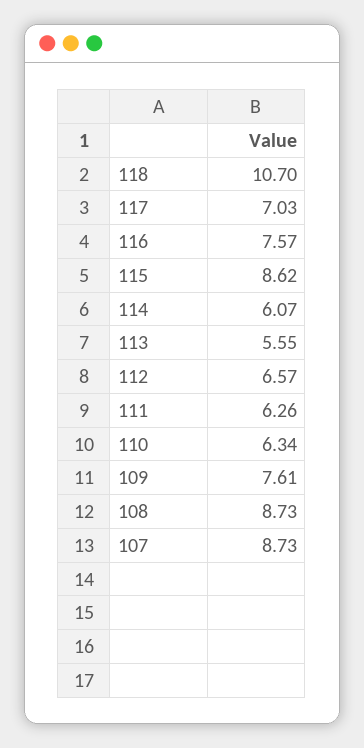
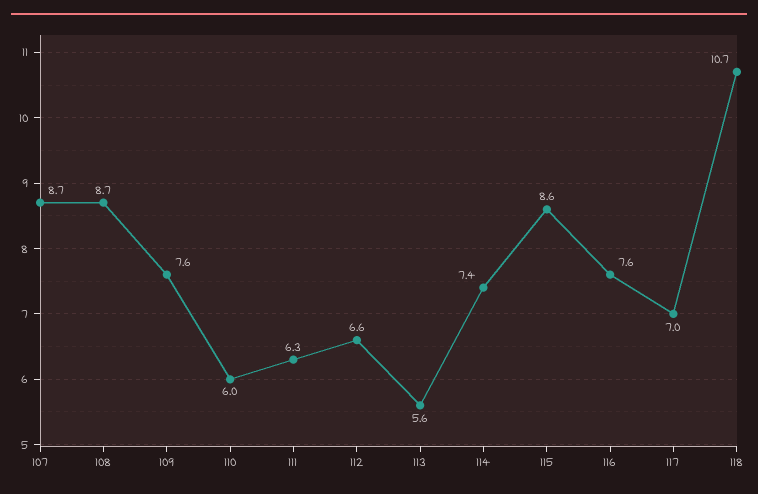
114: 6.07 -> 7.4
110: 6.34 -> 6

